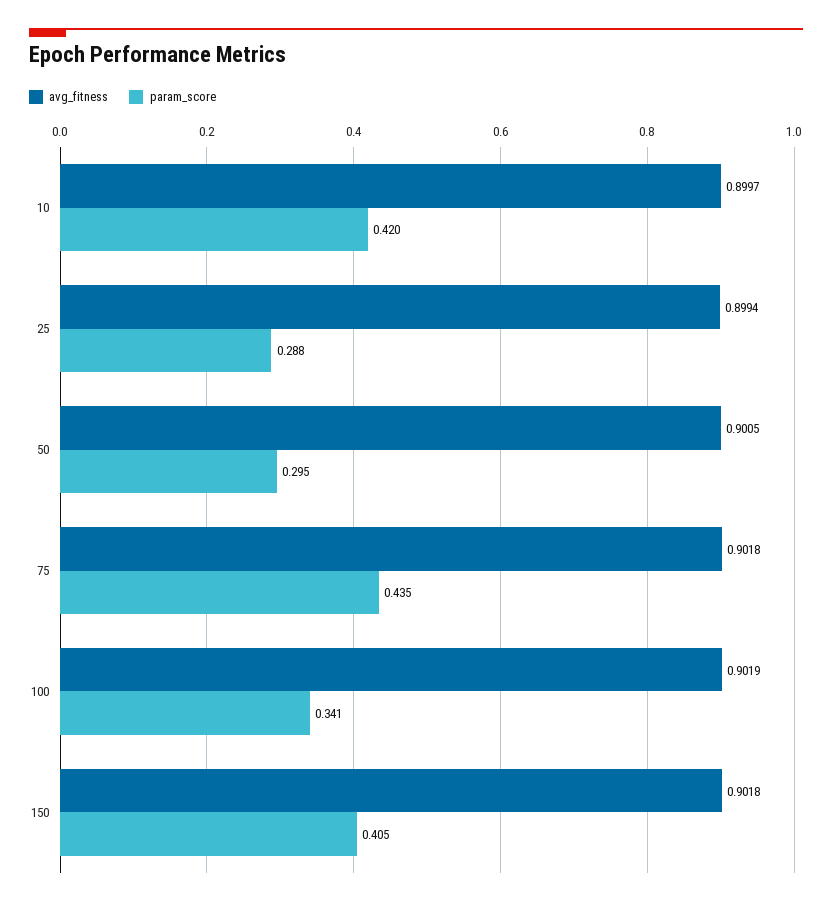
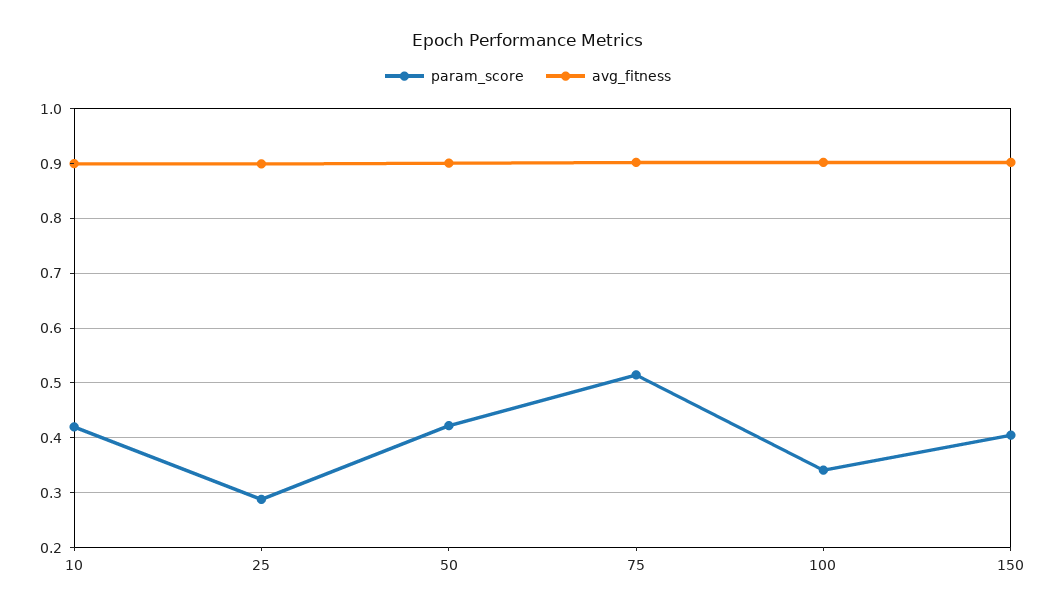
param_score, 50: 0.295 -> 0.42
param_score, 75: 0.435 -> 0.52

